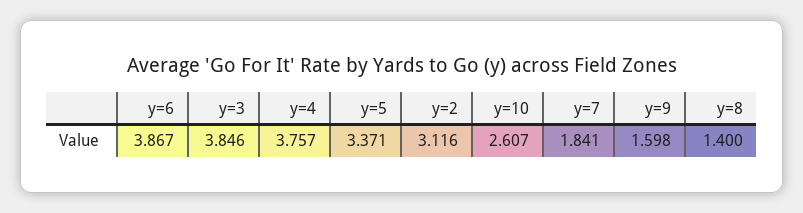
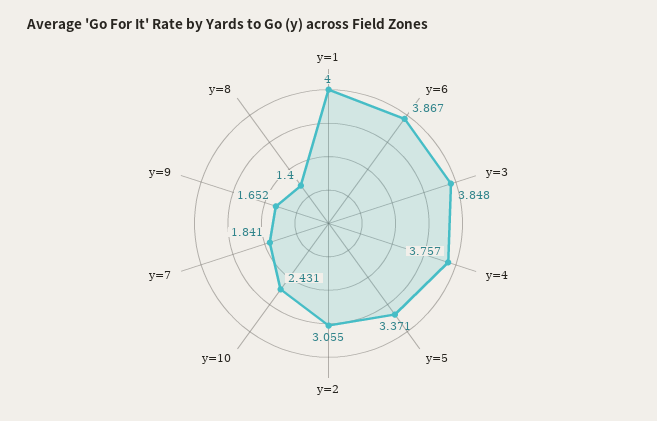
y=3: 3.846 -> 3.848
y=2: 3.116 -> 3.055
y=10: 2.607 -> 2.431
y=9: 1.598 -> 1.652
y=1: none -> 4

